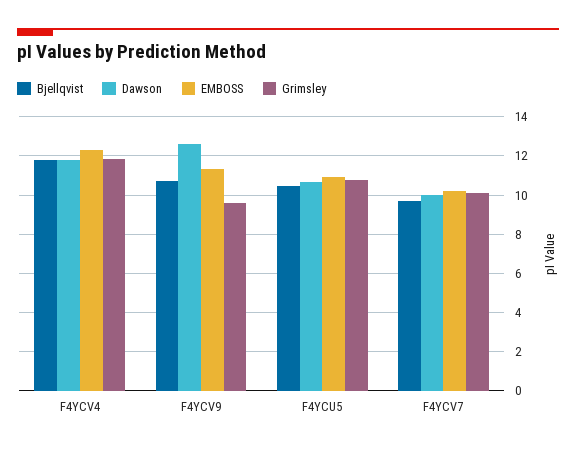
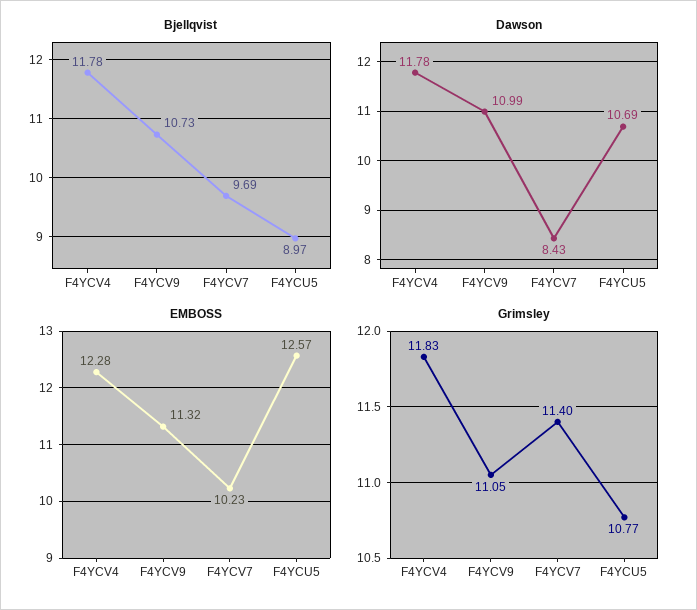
Dawson, F4YCV9: 12.5 -> 10.99
Grimsley, F4YCV9: 9.5 -> 11.05
Bjellqvist, F4YCU5: 10.5 -> 8.97
EMBOSS, F4YCU5: 11 -> 12.57
Dawson, F4YCV7: 10 -> 8.43
Grimsley, F4YCV7: 10 -> 11.4

